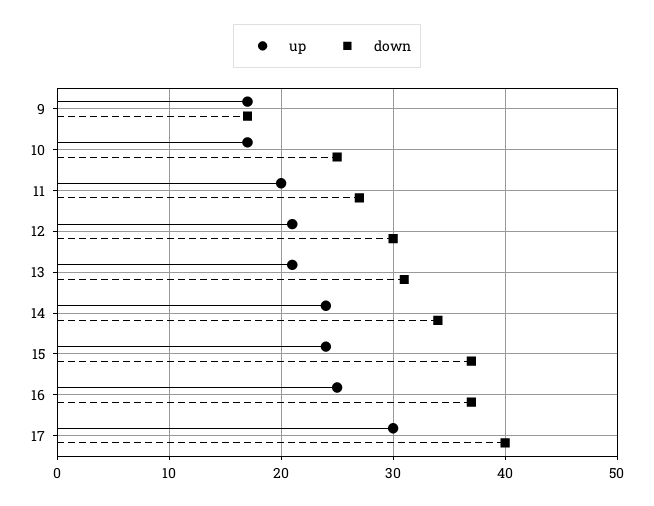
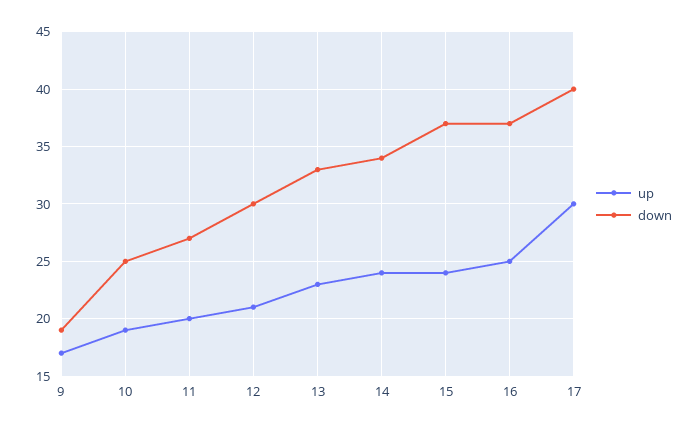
down, 9: 17 -> 19
up, 10: 17 -> 19
up, 13: 21 -> 23
down, 13: 31 -> 33

